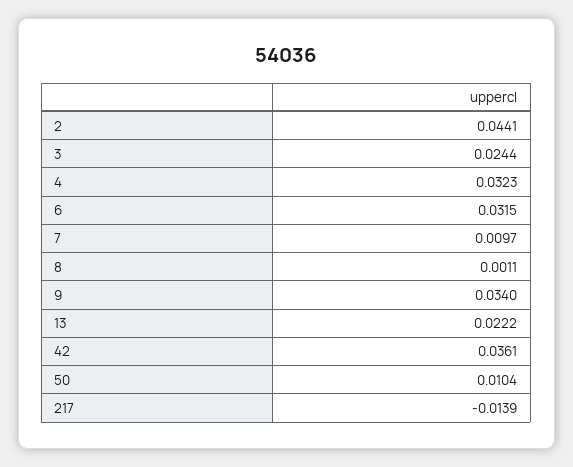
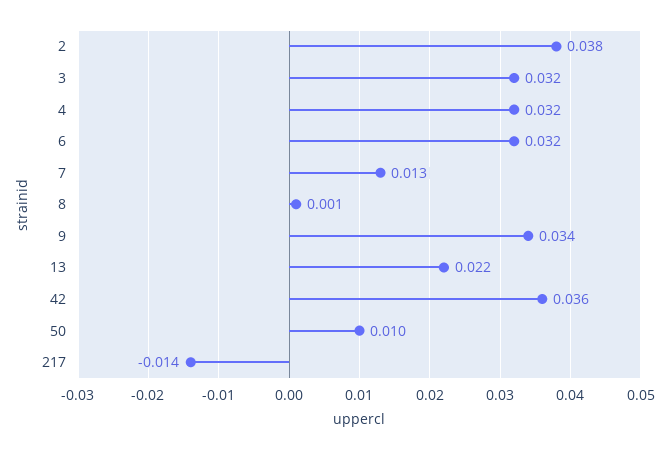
2: 0.0441 -> 0.038
3: 0.0244 -> 0.032
7: 0.0097 -> 0.013

